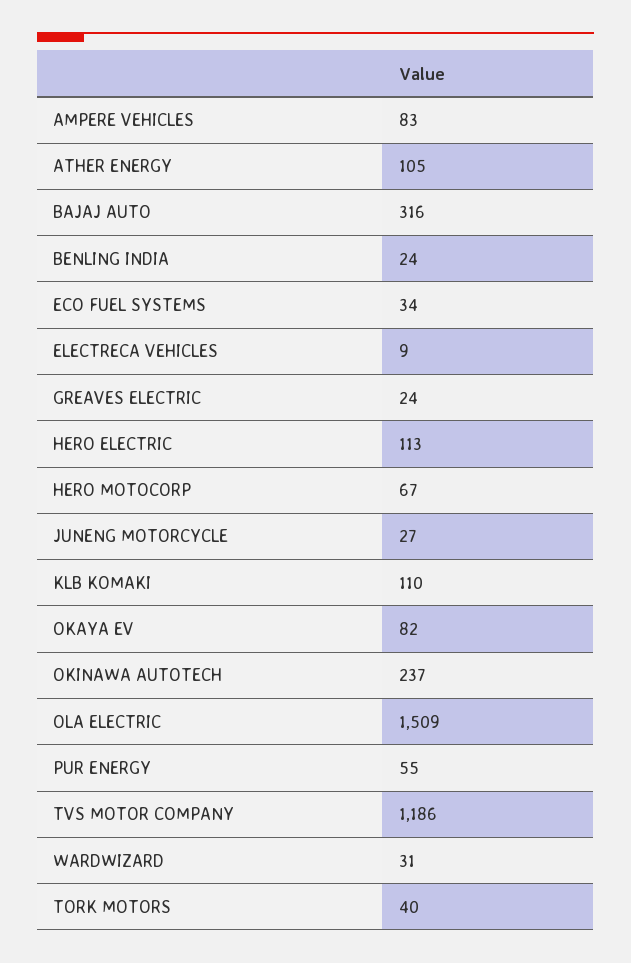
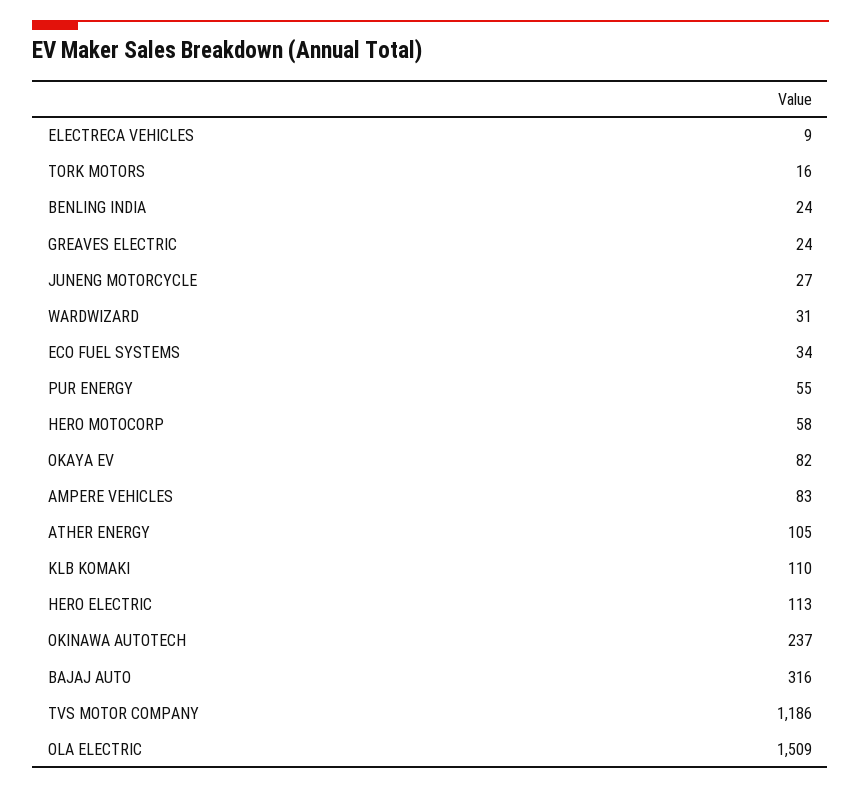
HERO MOTOCORP: 67 -> 58
TORK MOTORS: 40 -> 16

